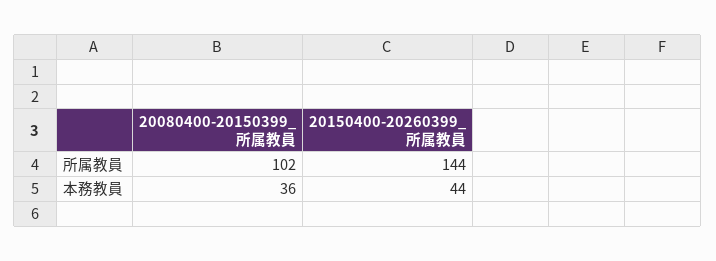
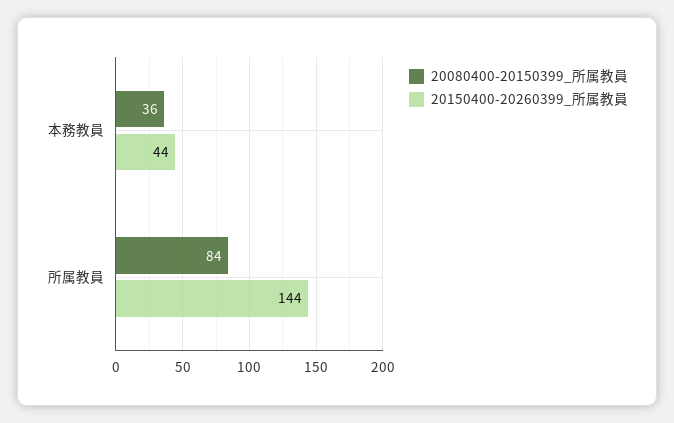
20080400-20150399_所属教員, 所属教員: 102 -> 84

